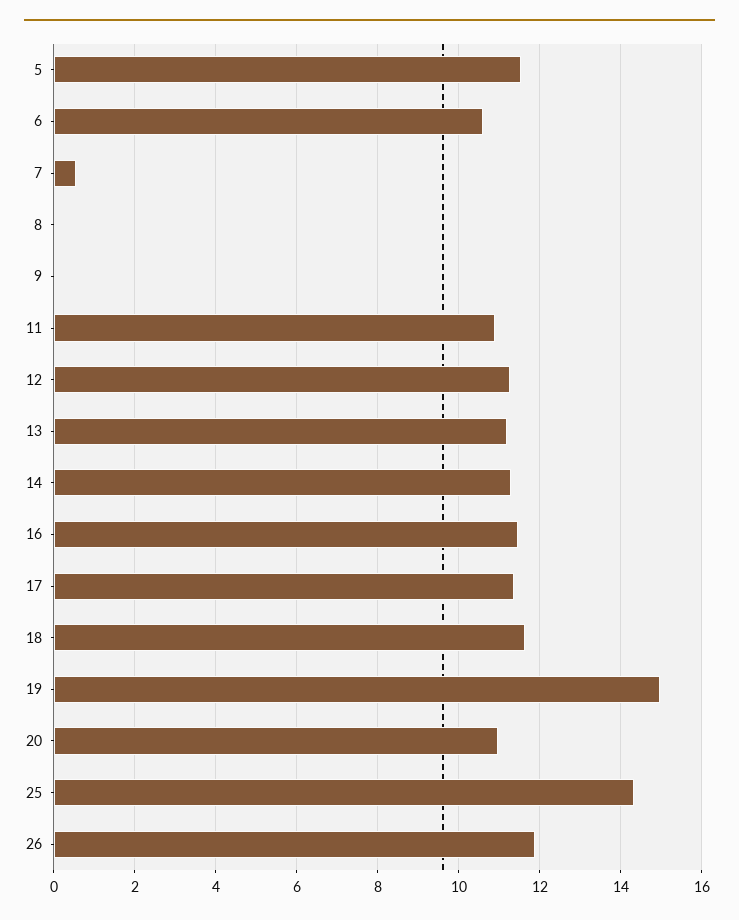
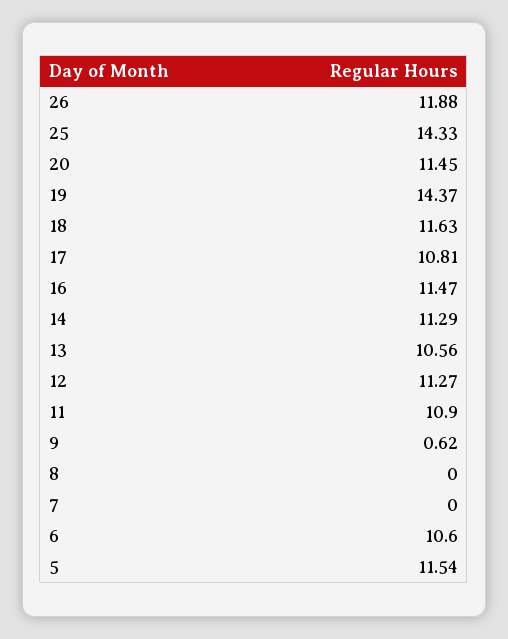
7: 0.6 -> 0
9: 0 -> 0.62
13: 11.2 -> 10.56
17: 11.4 -> 10.81
19: 15 -> 14.37
20: 11 -> 11.45

